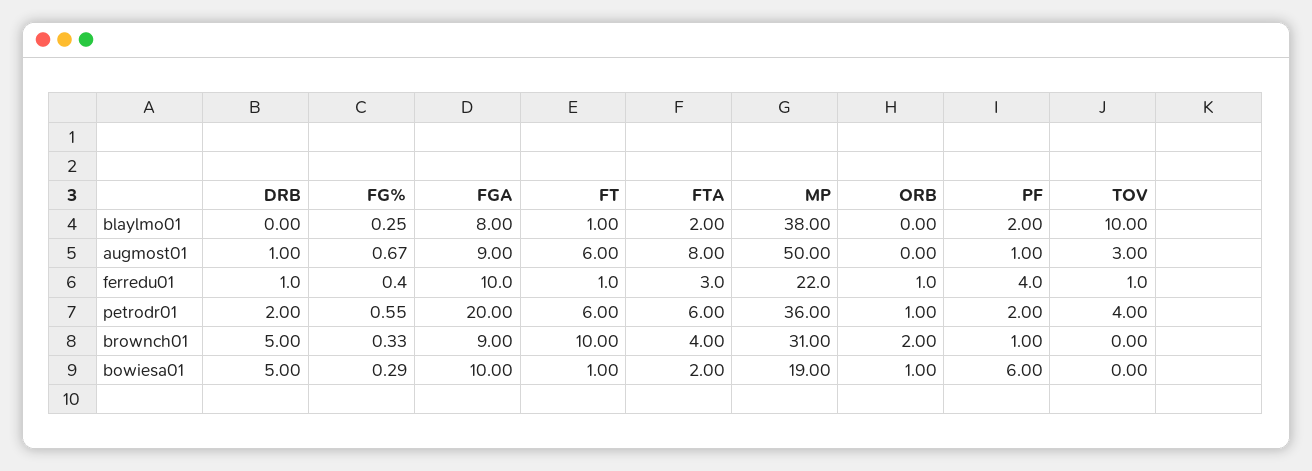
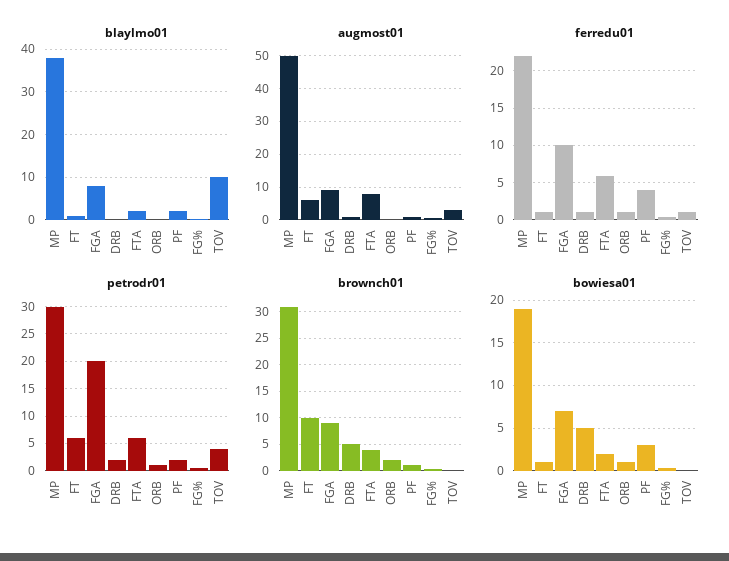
ferredu01, FTA: 3 -> 6
petrodr01, MP: 36 -> 30
bowiesa01, FGA: 10 -> 7
bowiesa01, PF: 6 -> 3

